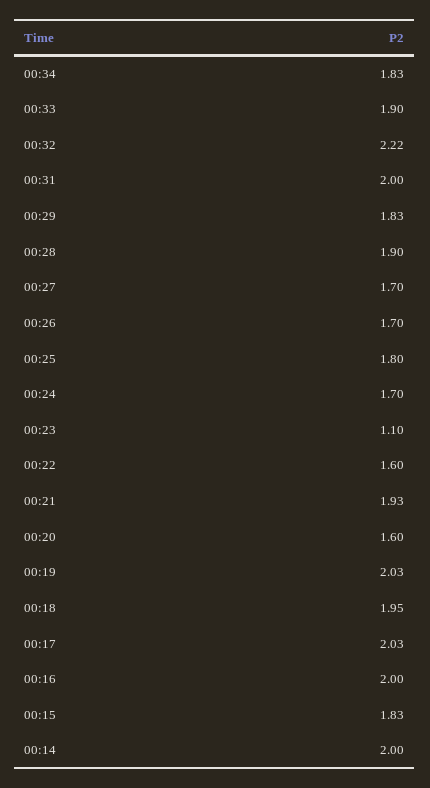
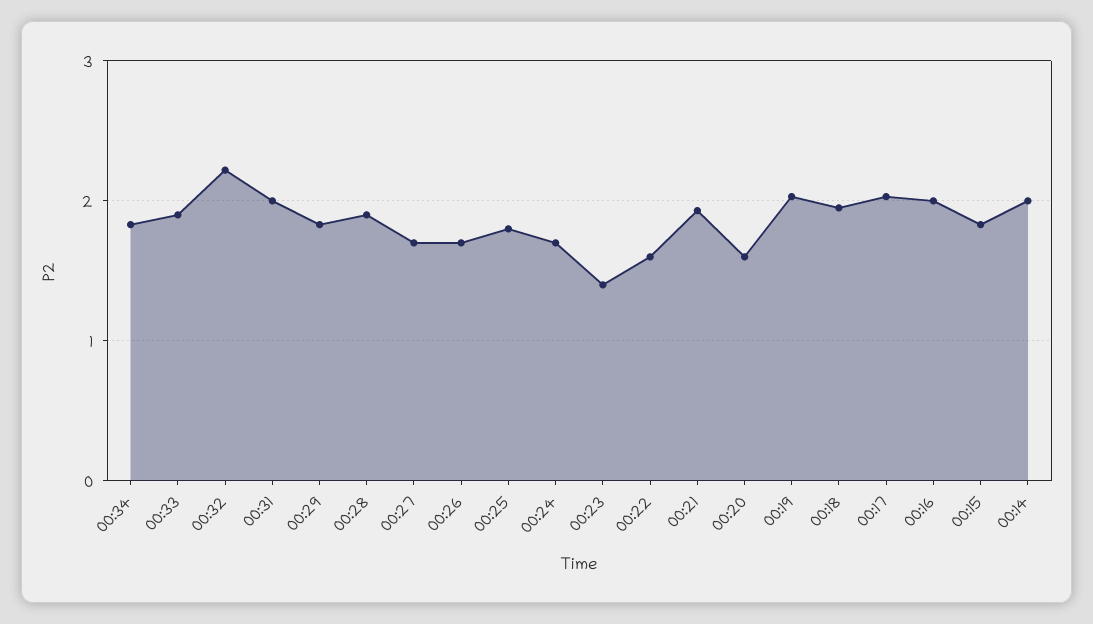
00:23: 1.1 -> 1.4

